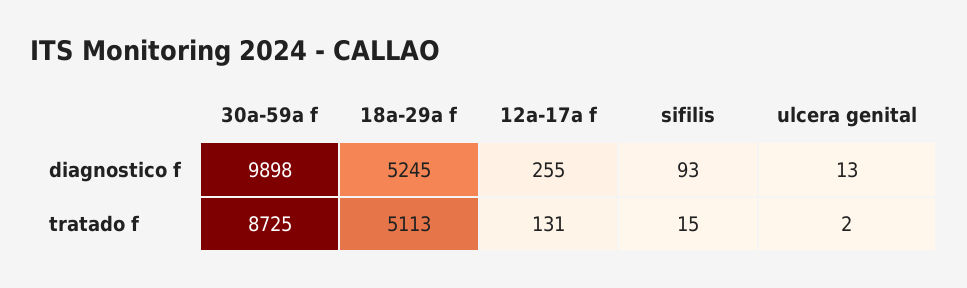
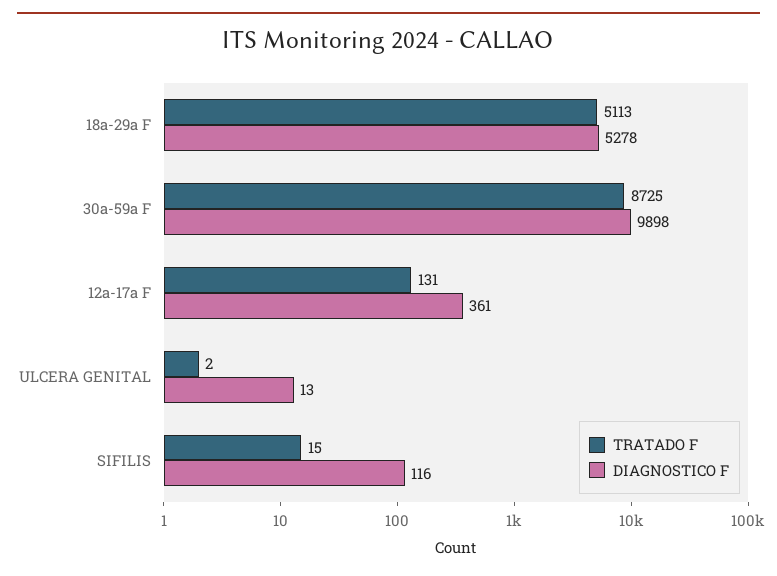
diagnostico f, 18a-29a f: 5245 -> 5278
diagnostico f, 12a-17a f: 255 -> 361
diagnostico f, sifilis: 93 -> 116

